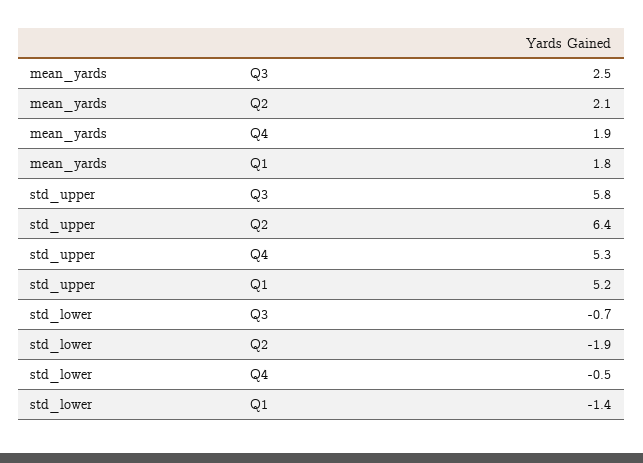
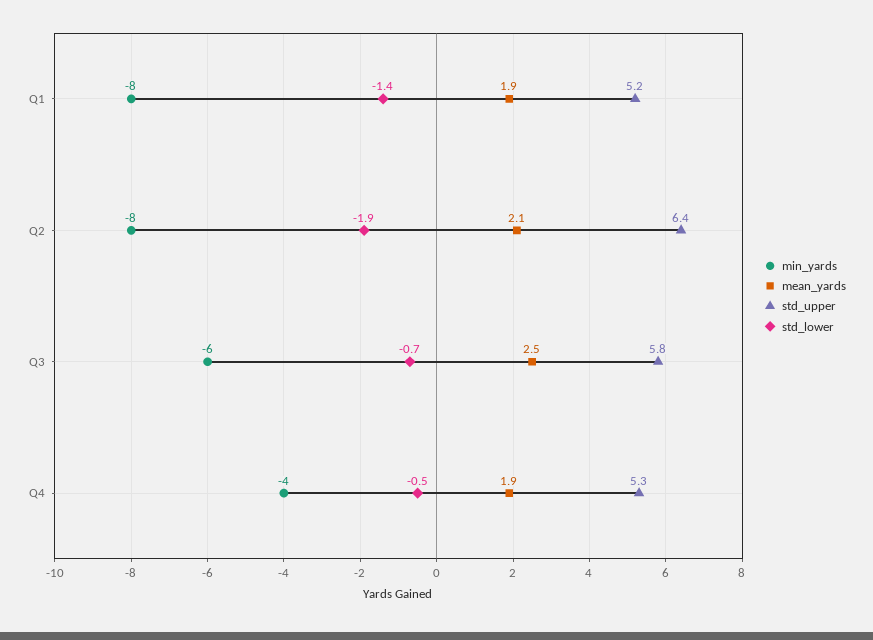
mean_yards, Q1: 1.8 -> 1.9
min_yards, Q1: none -> -8
min_yards, Q2: none -> -8
min_yards, Q3: none -> -6
min_yards, Q4: none -> -4

